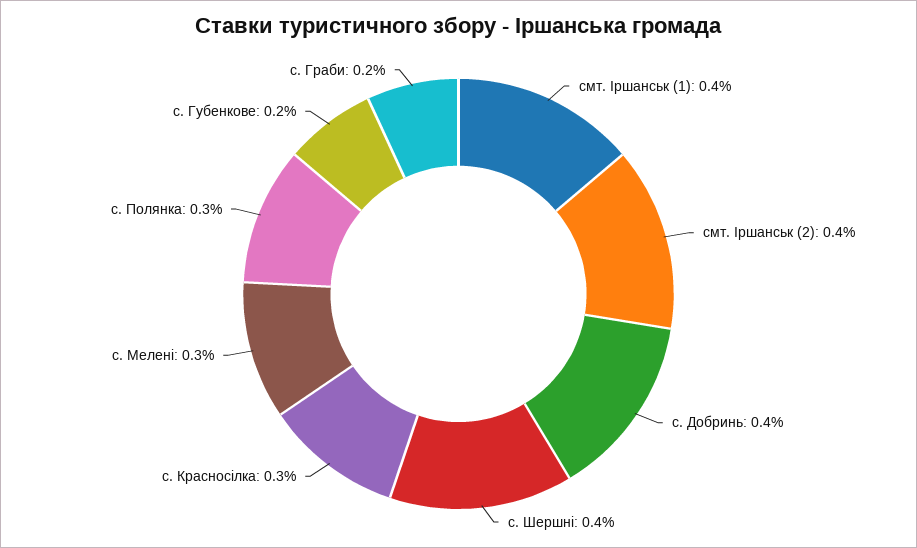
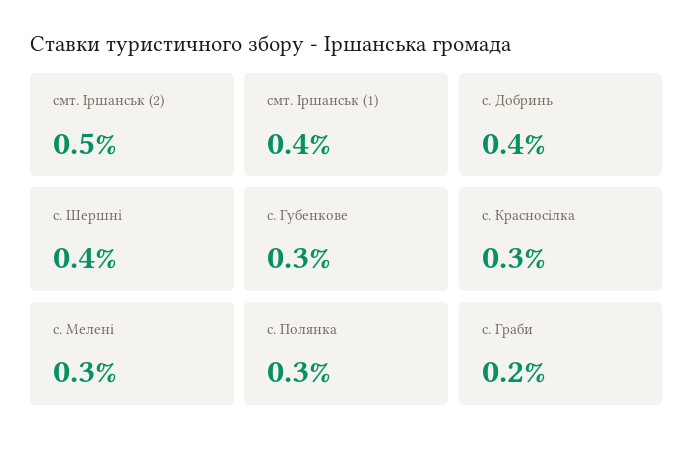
смт. Іршанськ (2): 0.4 -> 0.5
с. Губенкове: 0.2 -> 0.3

